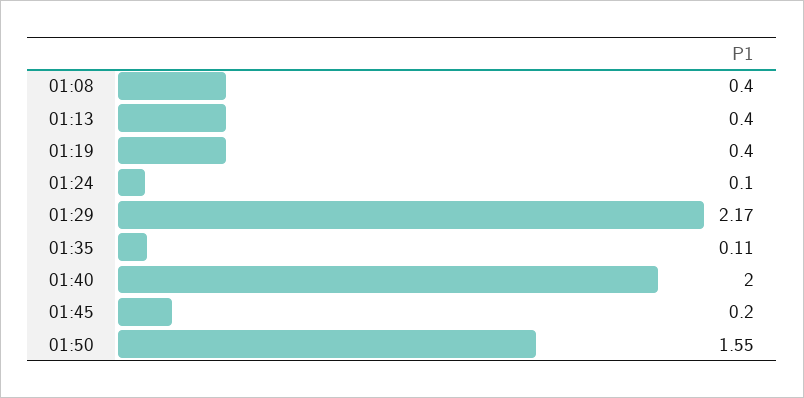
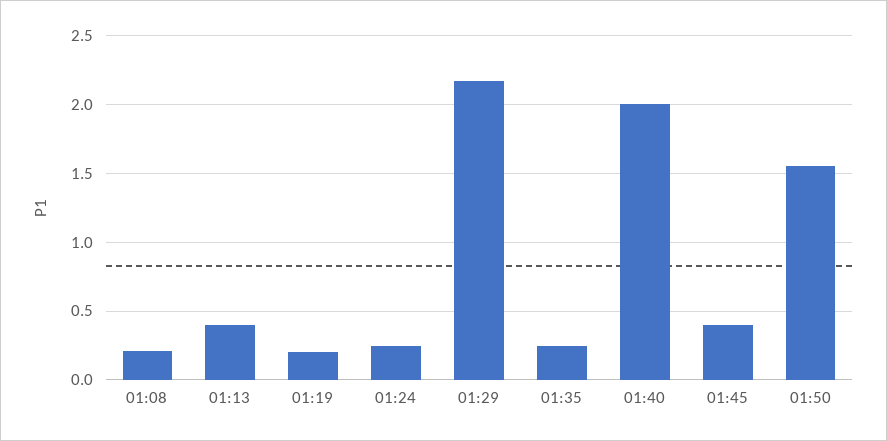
01:08: 0.4 -> 0.2
01:19: 0.4 -> 0.2
01:24: 0.1 -> 0.25
01:35: 0.11 -> 0.25
01:45: 0.2 -> 0.4

